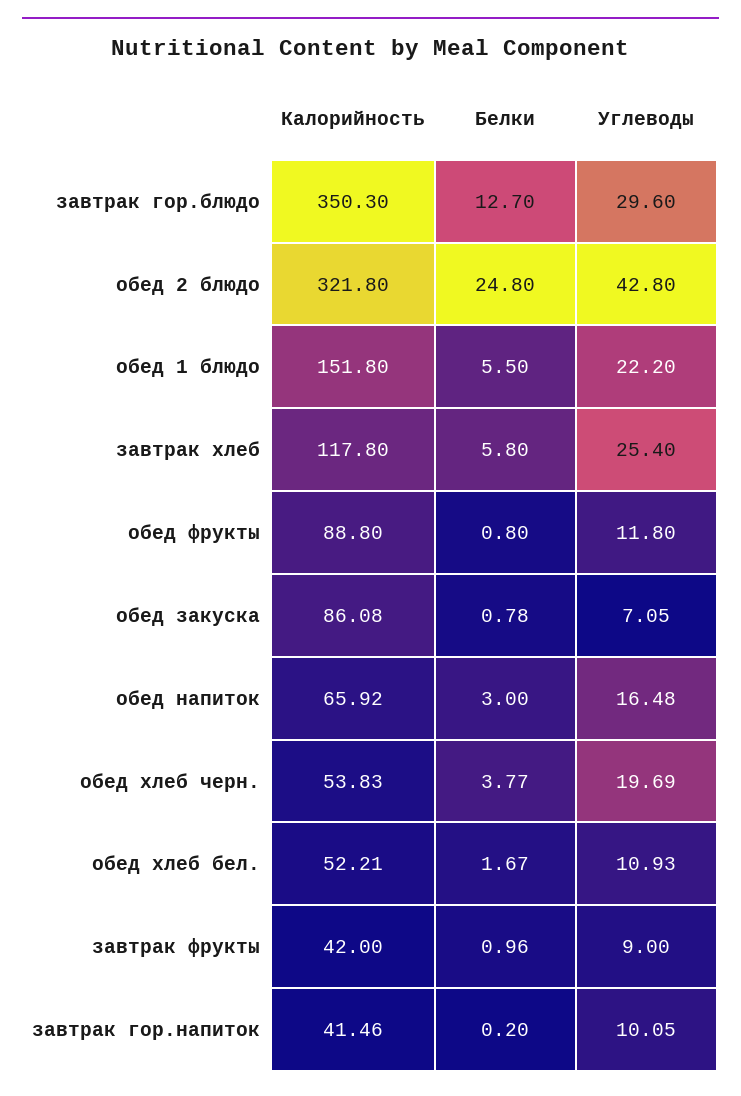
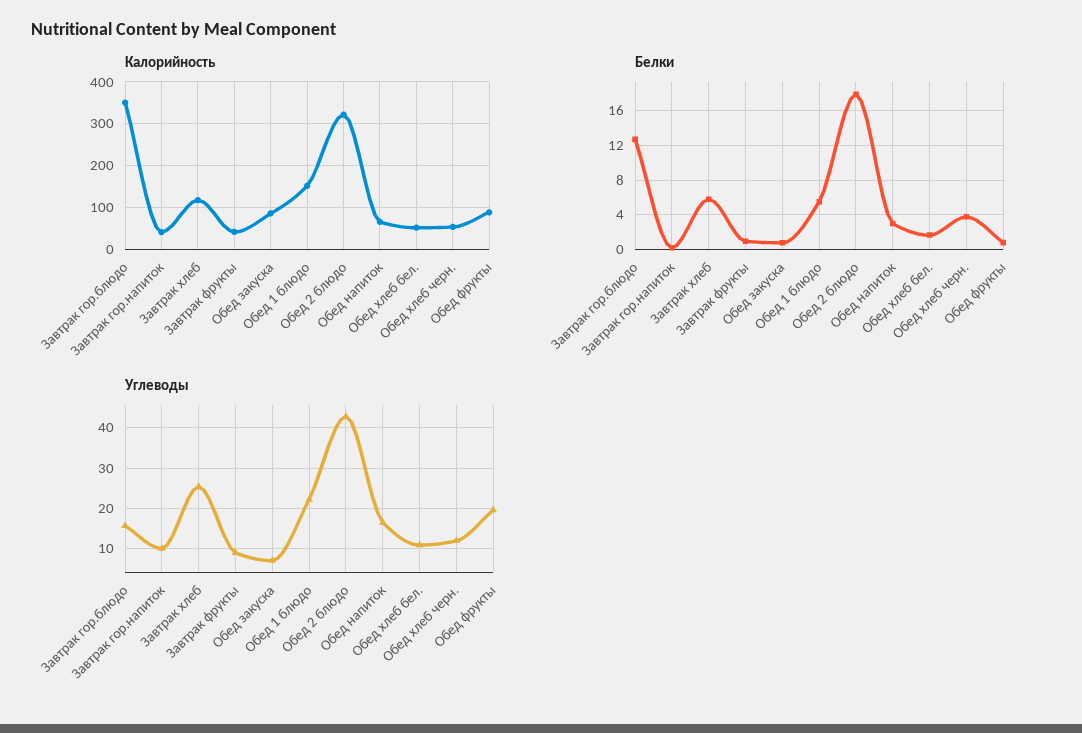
Углеводы, завтрак гор.блюдо: 29.6 -> 16
Белки, обед 2 блюдо: 24.8 -> 18
Углеводы, обед фрукты: 11.8 -> 20
Углеводы, обед хлеб черн.: 19.69 -> 12

